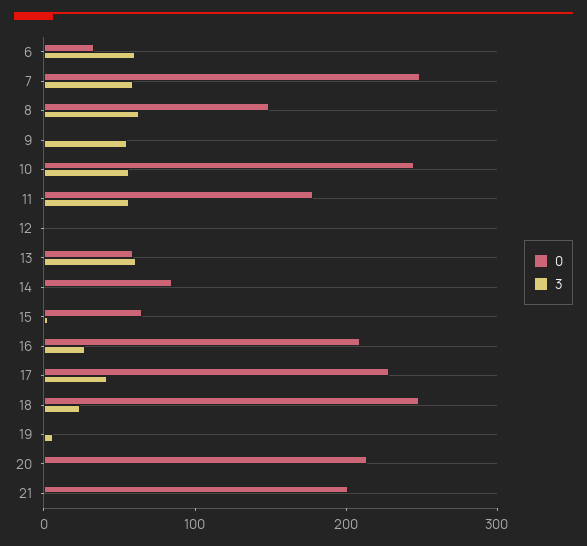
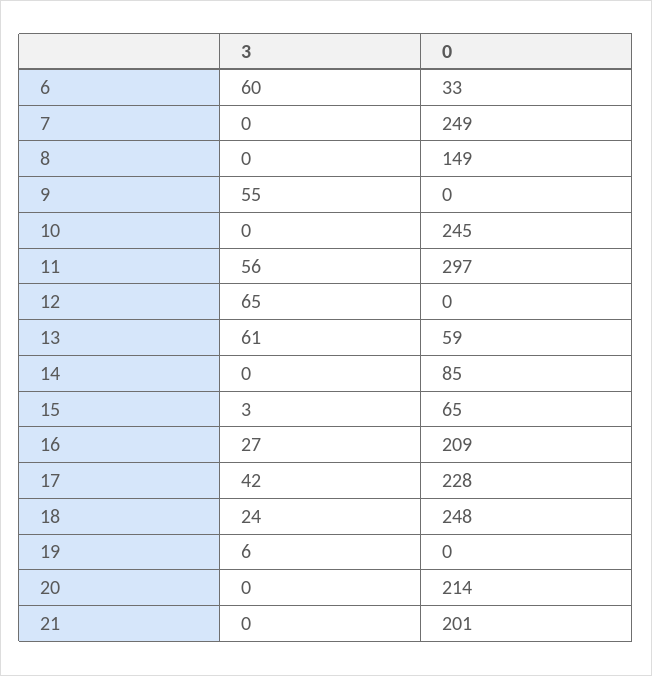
3, 7: 60 -> 0
3, 8: 60 -> 0
3, 10: 60 -> 0
0, 11: 180 -> 297
3, 12: 0 -> 65

